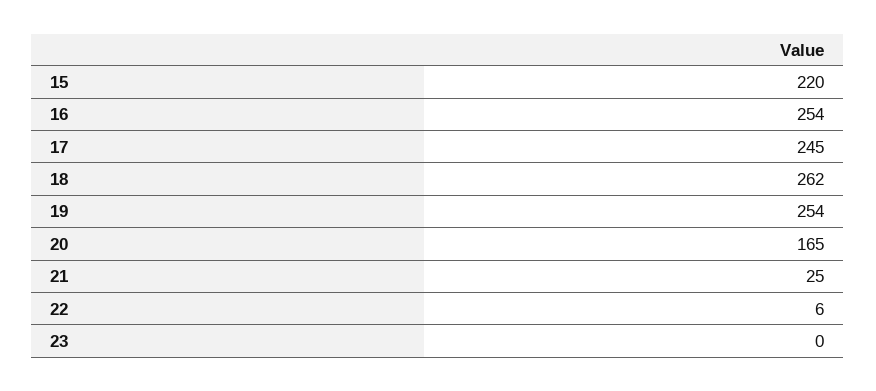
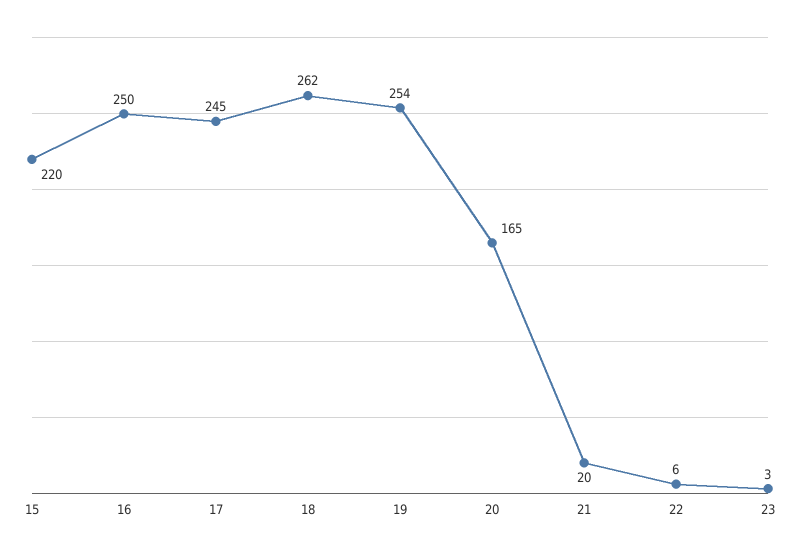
16: 254 -> 250
21: 25 -> 20
23: 0 -> 3

